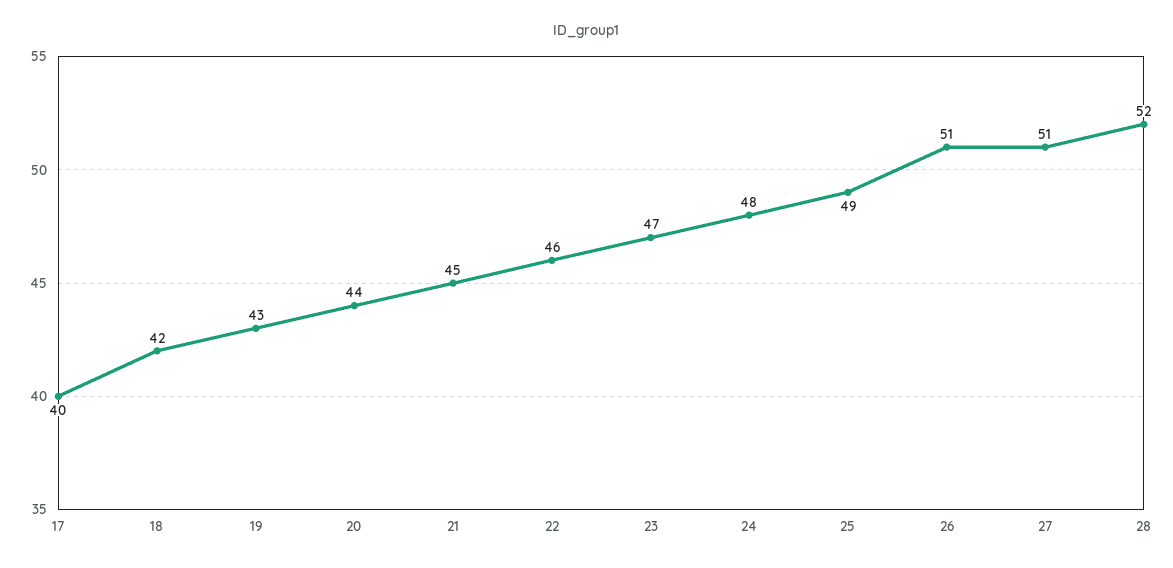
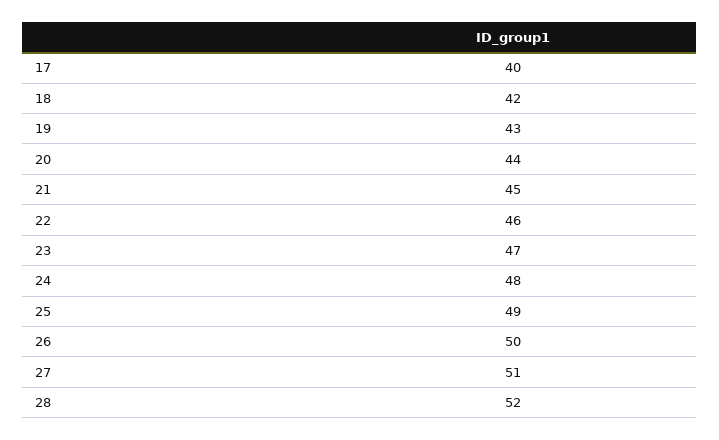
26: 51 -> 50

